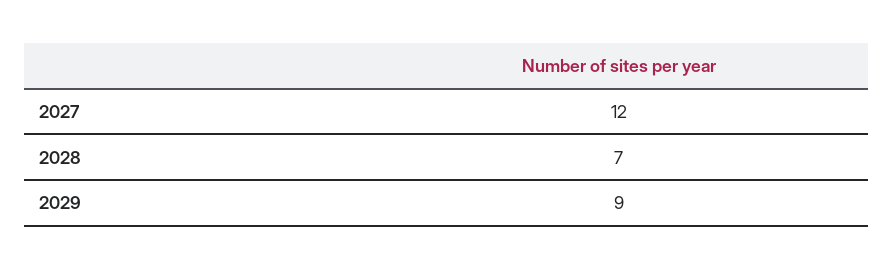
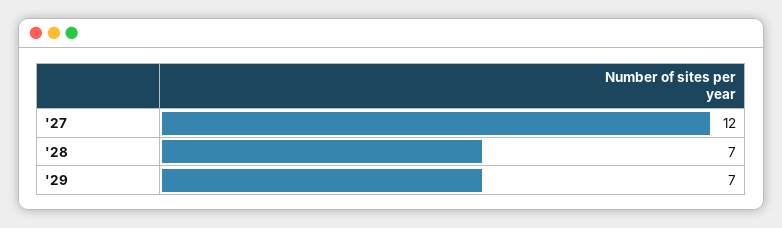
2029: 9 -> 7

